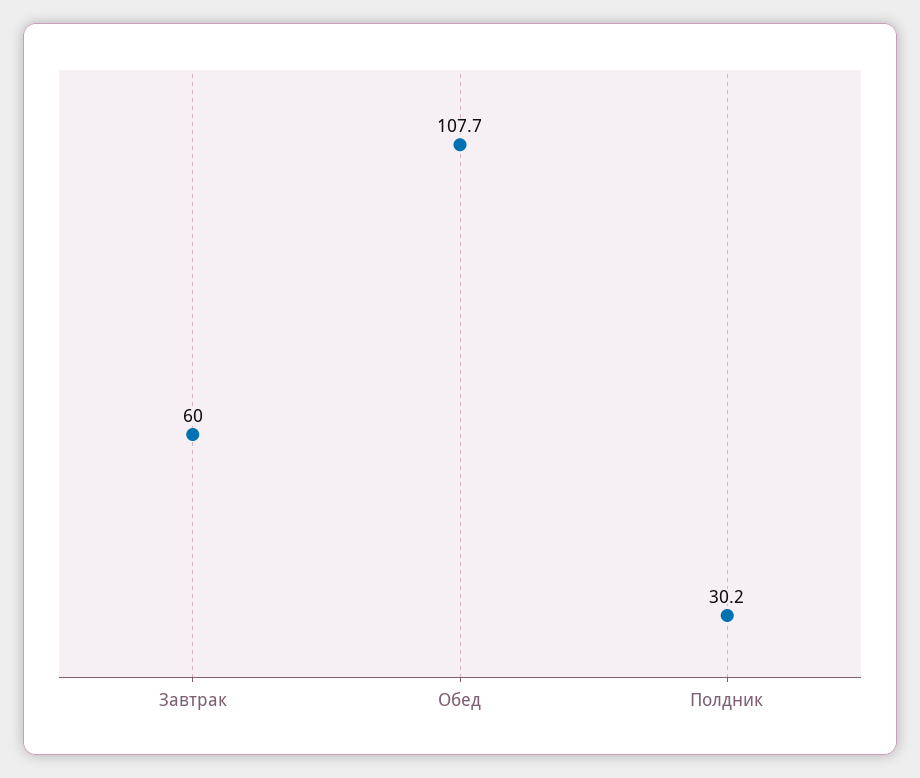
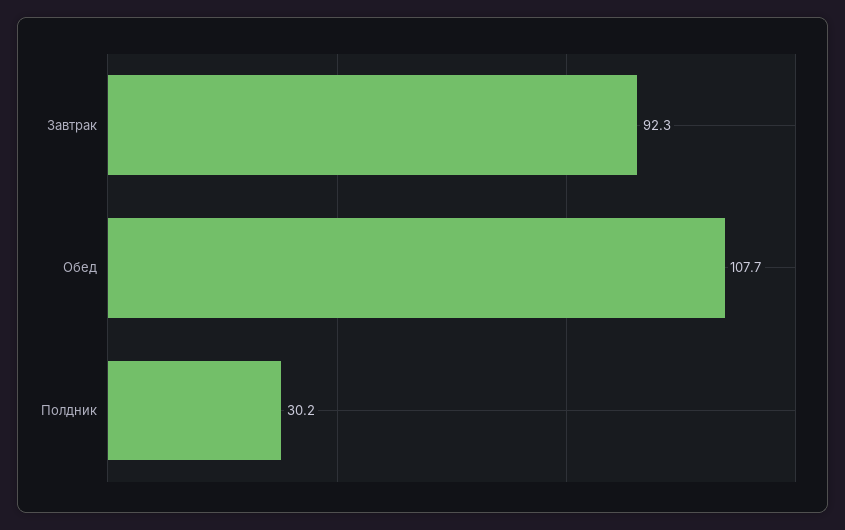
Завтрак: 60 -> 92.3

